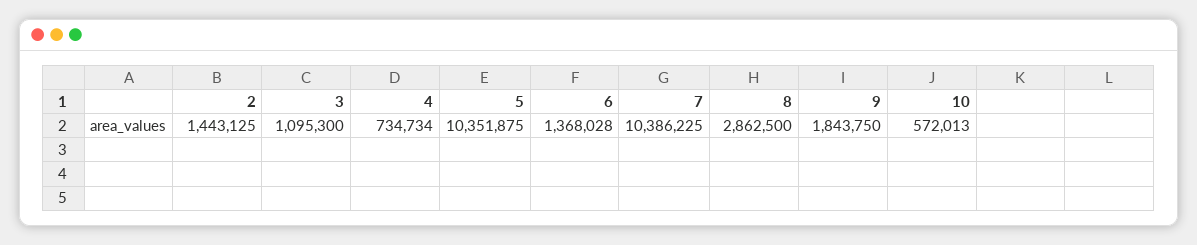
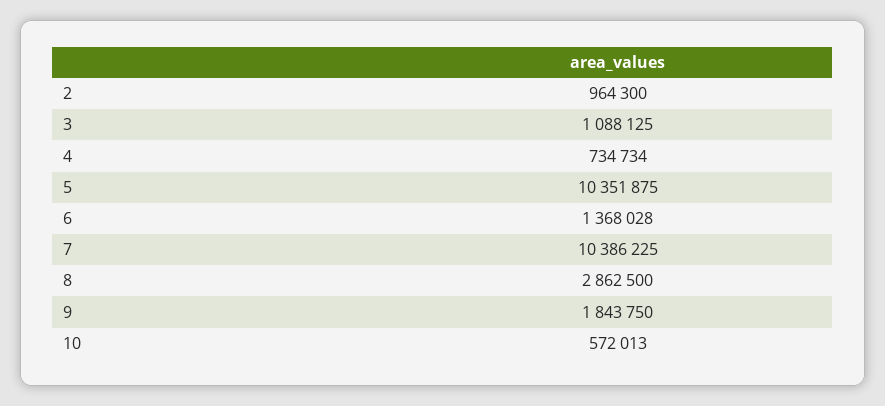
2: 1443125 -> 964300
3: 1095300 -> 1088125

